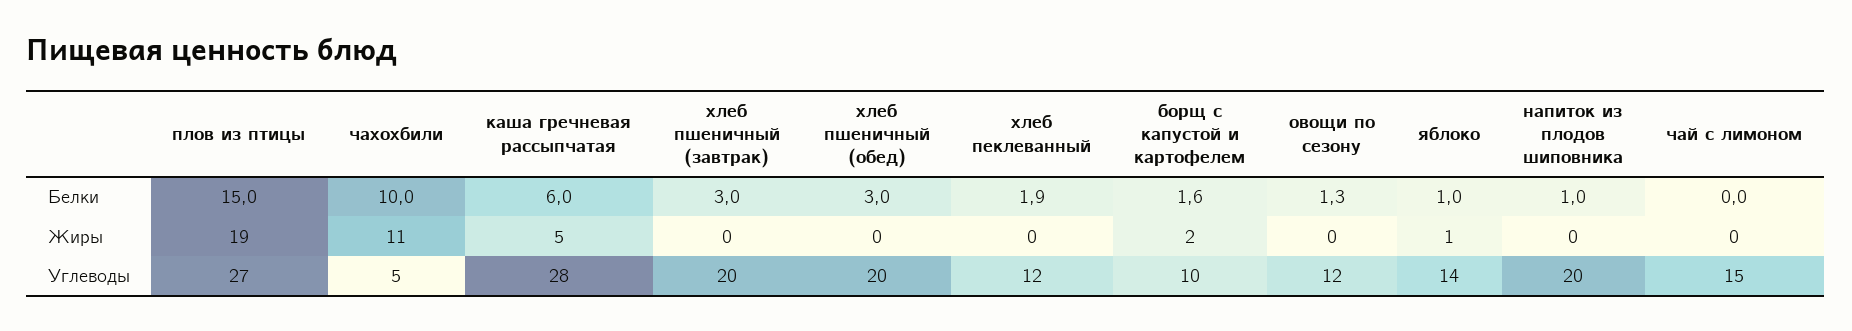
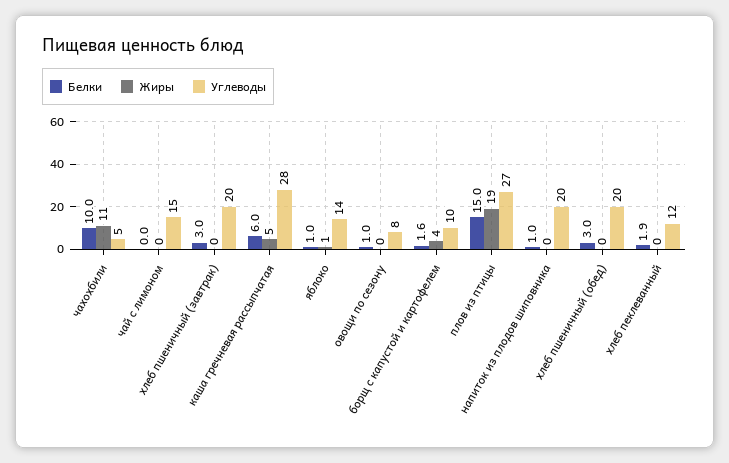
Белки, овощи по сезону: 1.3 -> 1
Жиры, борщ с капустой и картофелем: 2 -> 4
Углеводы, овощи по сезону: 12 -> 8

